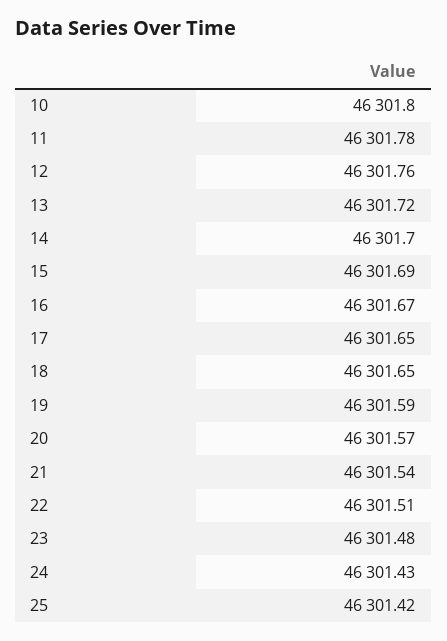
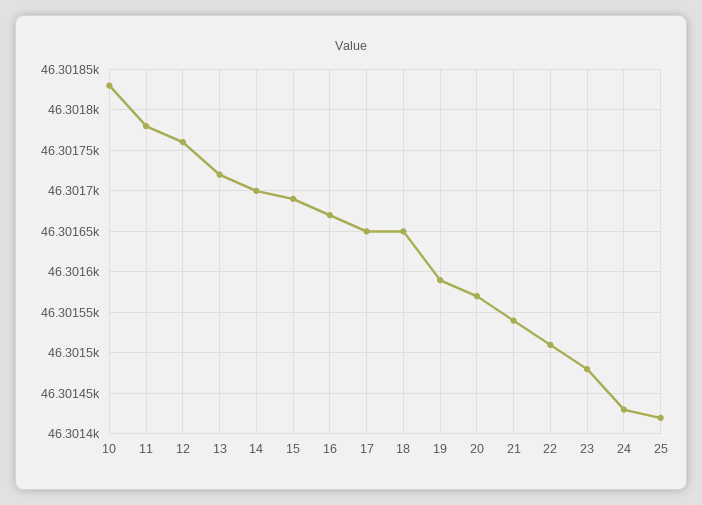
10: 46301.8 -> 46301.83

